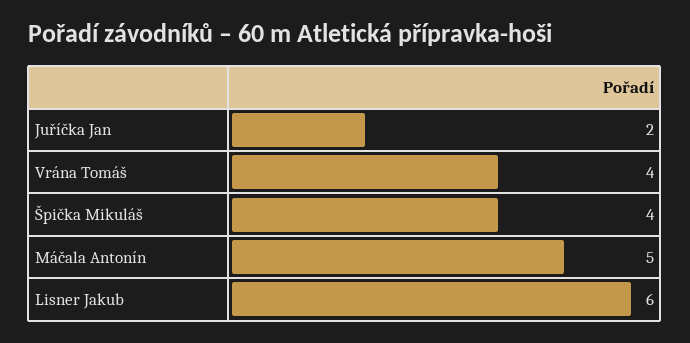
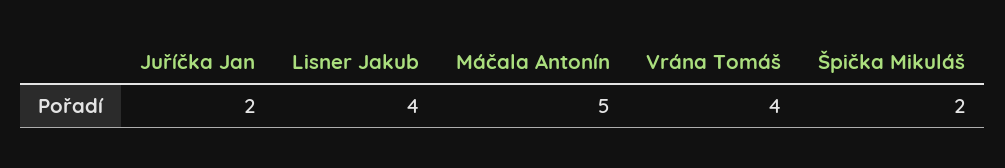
Špička Mikuláš: 4 -> 2
Lisner Jakub: 6 -> 4

